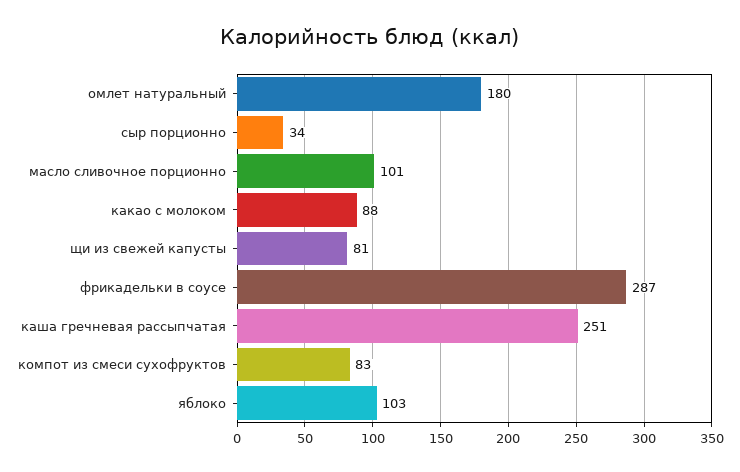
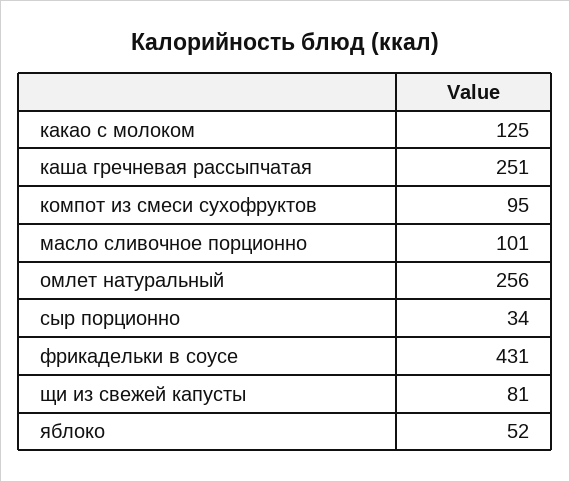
омлет натуральный: 180 -> 256
какао с молоком: 88 -> 125
фрикадельки в соусе: 287 -> 431
компот из смеси сухофруктов: 83 -> 95
яблоко: 103 -> 52

